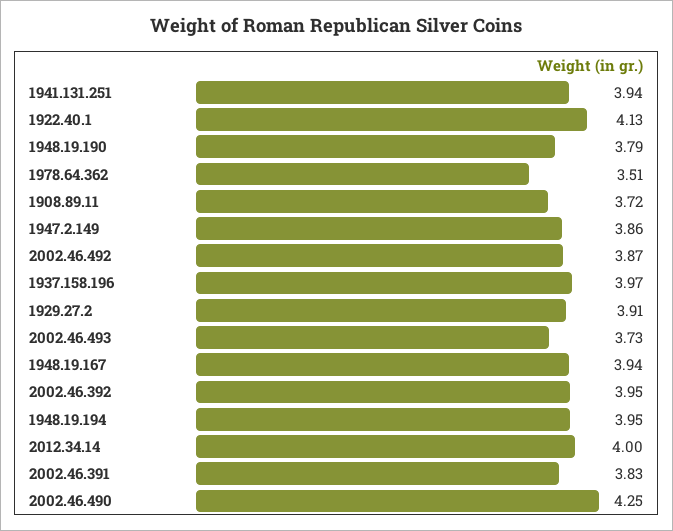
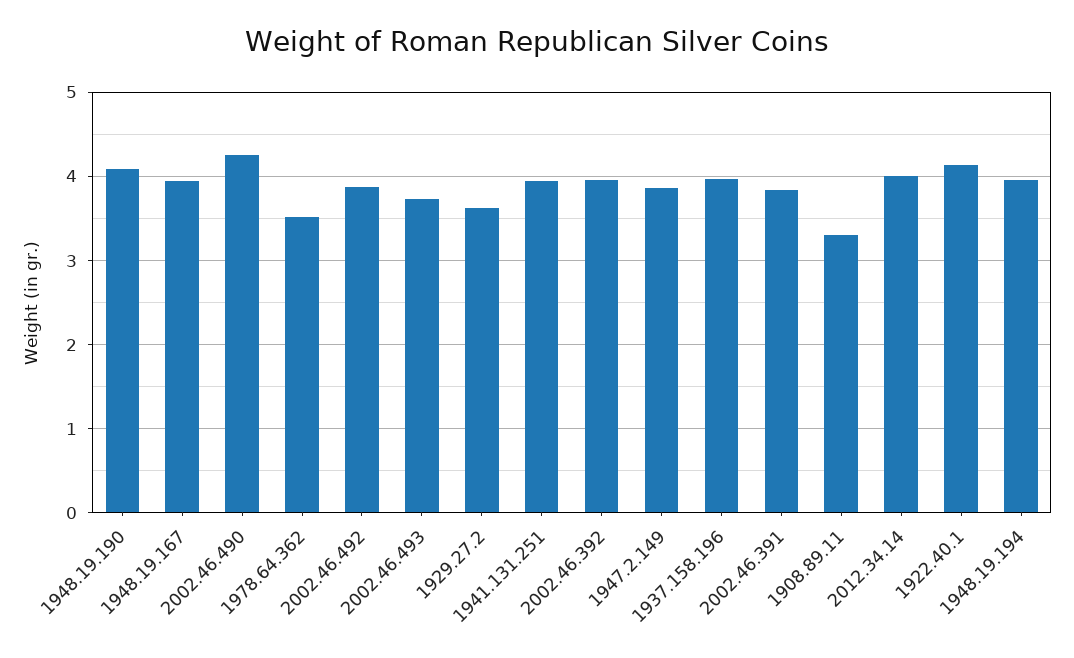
1948.19.190: 3.79 -> 4.1
1908.89.11: 3.72 -> 3.3
1929.27.2: 3.91 -> 3.6

